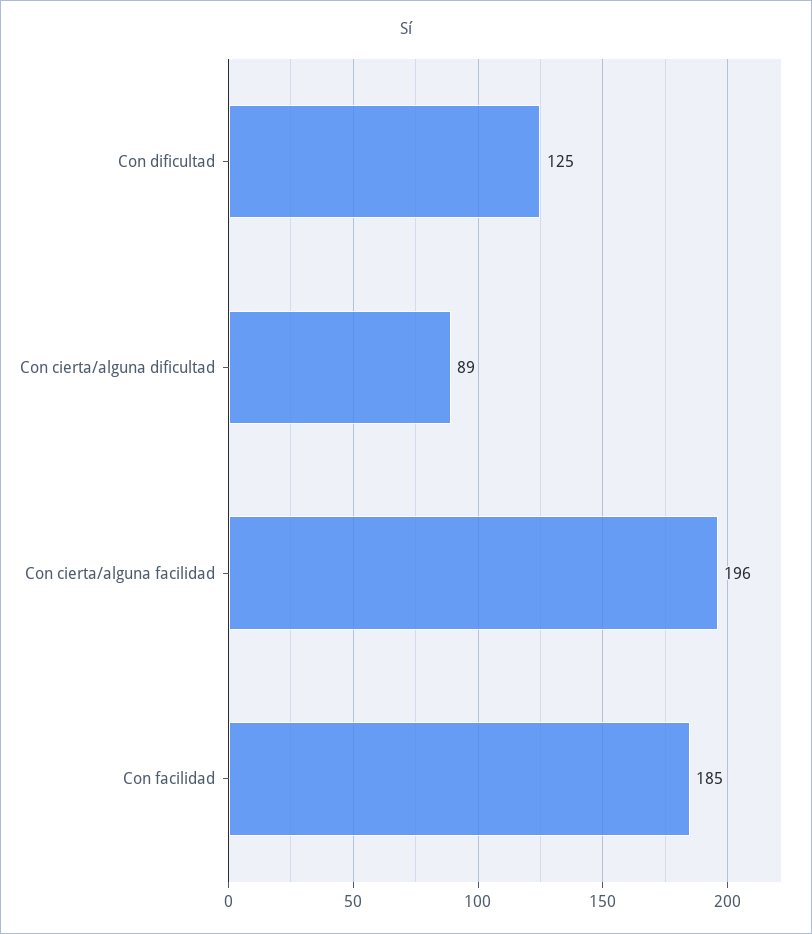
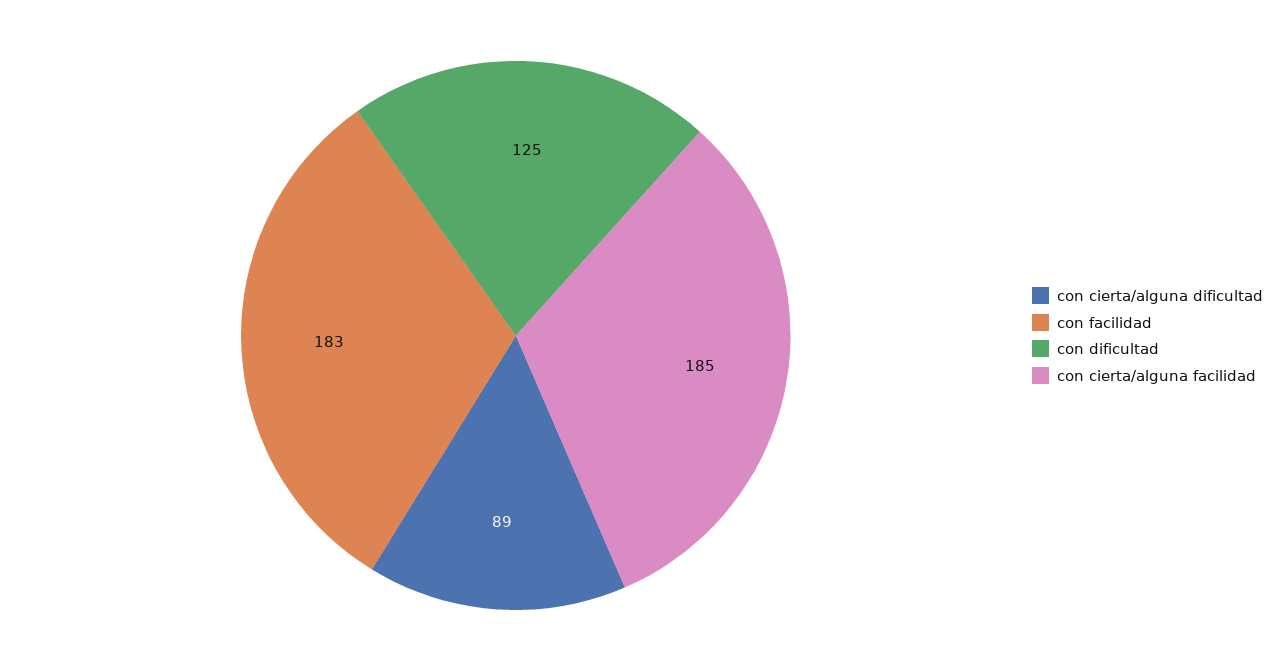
Con cierta/alguna facilidad: 196 -> 185
Con facilidad: 185 -> 183

